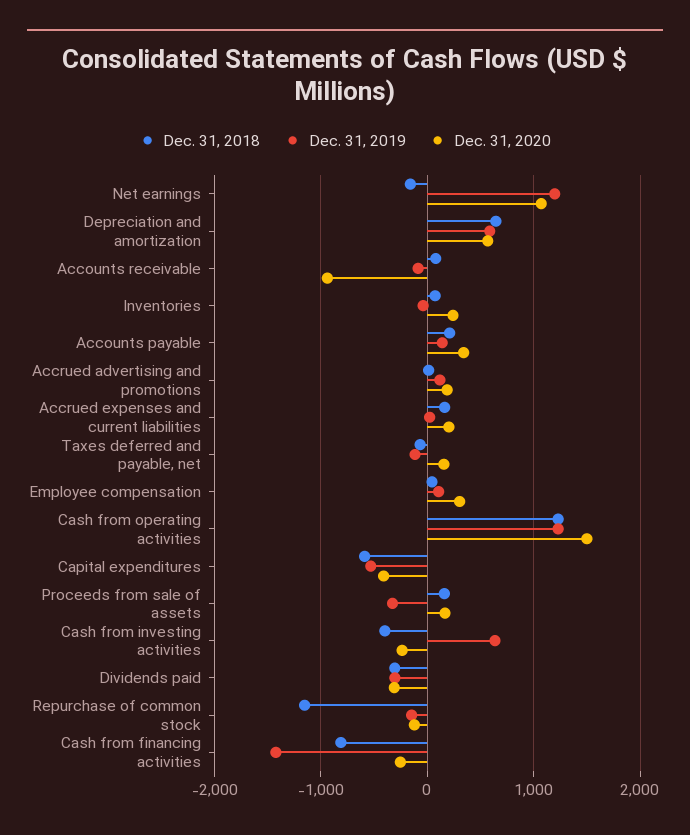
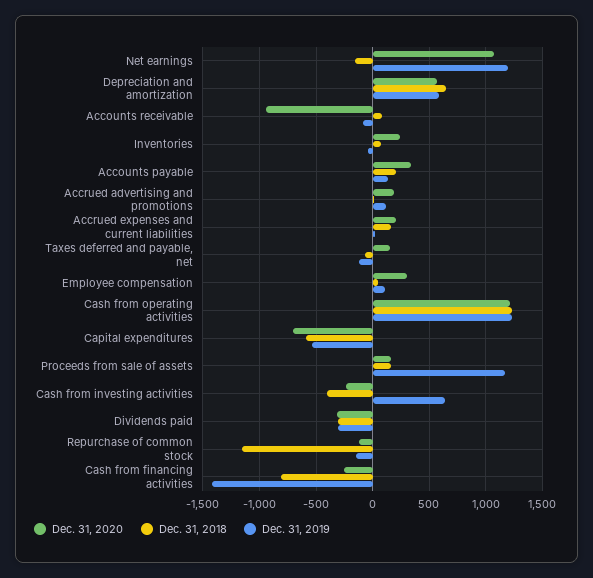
Dec. 31, 2020, Cash from operating activities: 1500 -> 1200
Dec. 31, 2020, Capital expenditures: -400 -> -700
Dec. 31, 2019, Proceeds from sale of assets: -300 -> 1200

